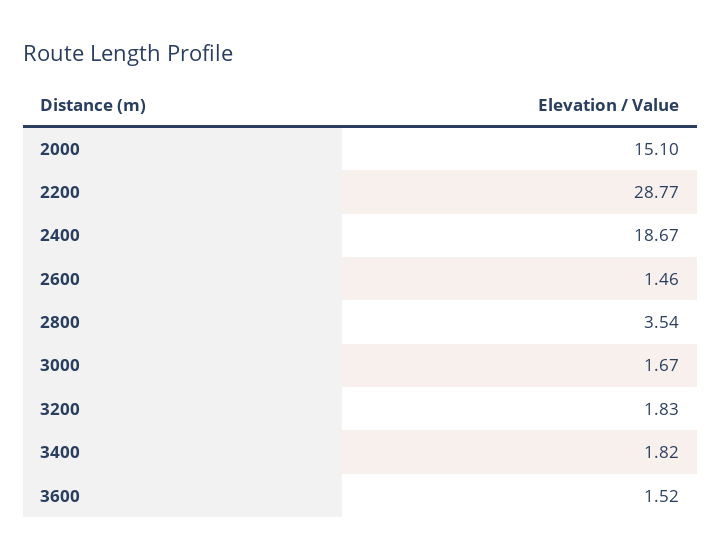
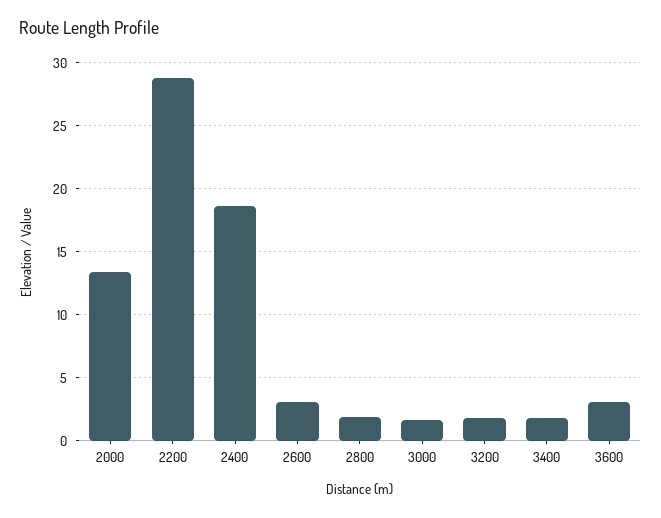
2000: 15.1 -> 13.5
2600: 1.46 -> 3
2800: 3.54 -> 2
3600: 1.52 -> 3

